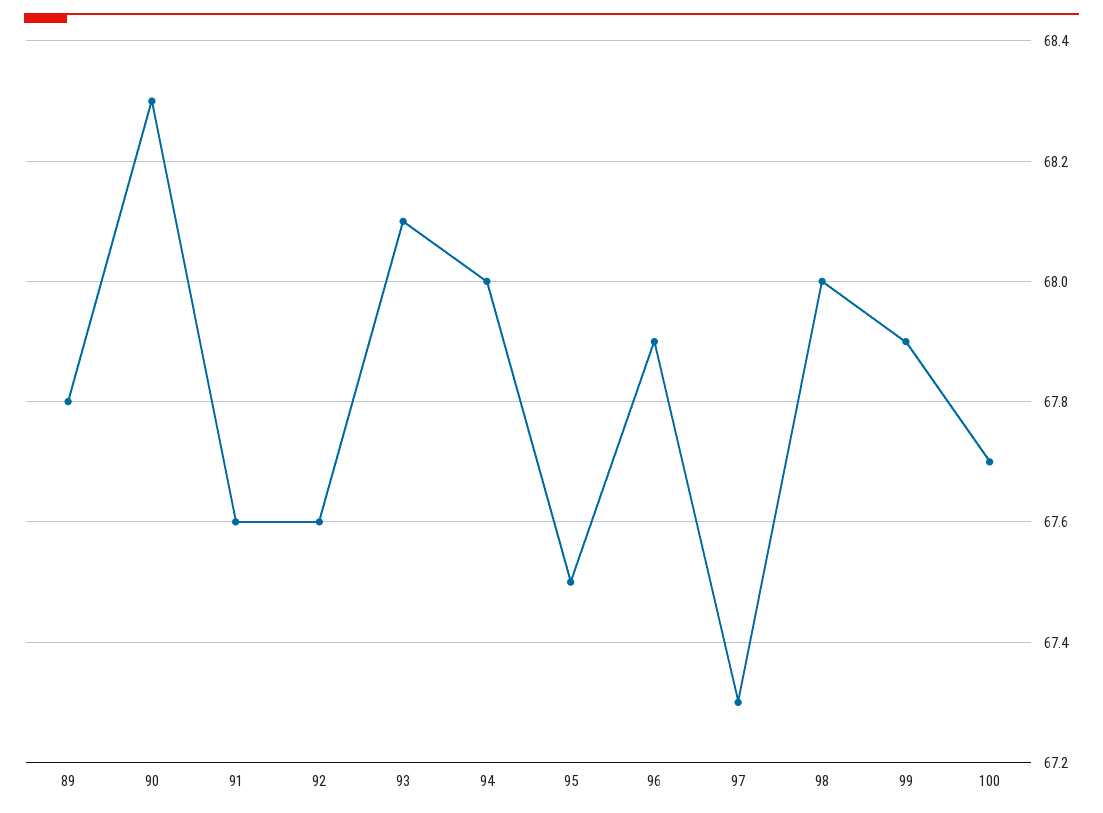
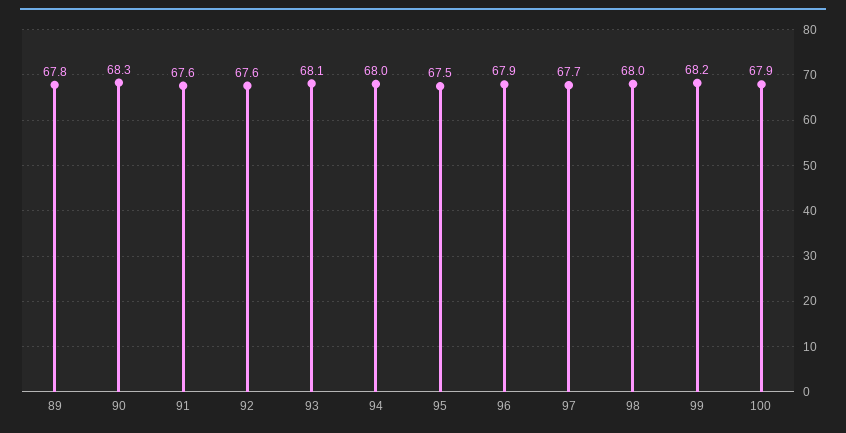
97: 67.3 -> 67.7
99: 67.9 -> 68.2
100: 67.7 -> 67.9

